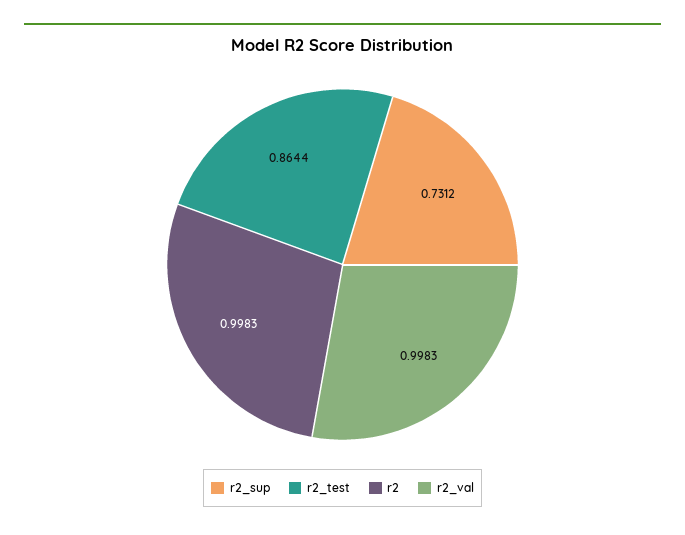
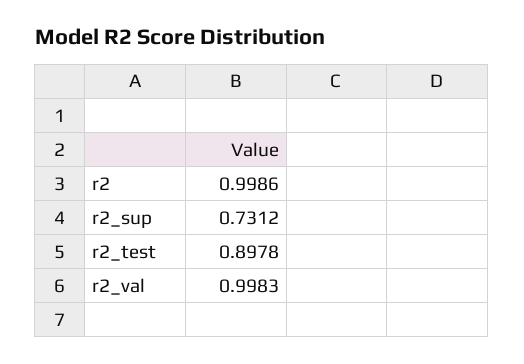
r2_test: 0.8644 -> 0.8978
r2: 0.9983 -> 0.9986

